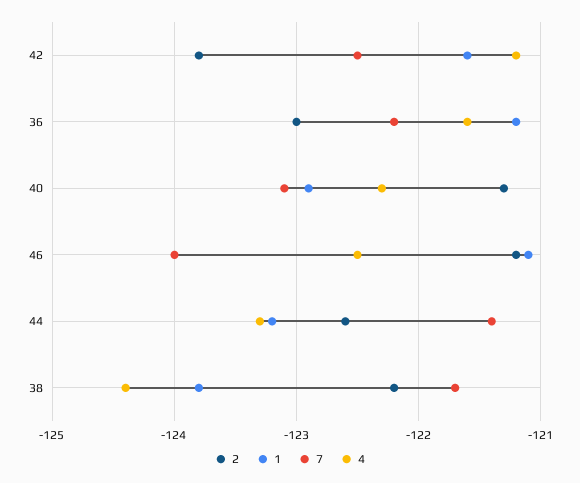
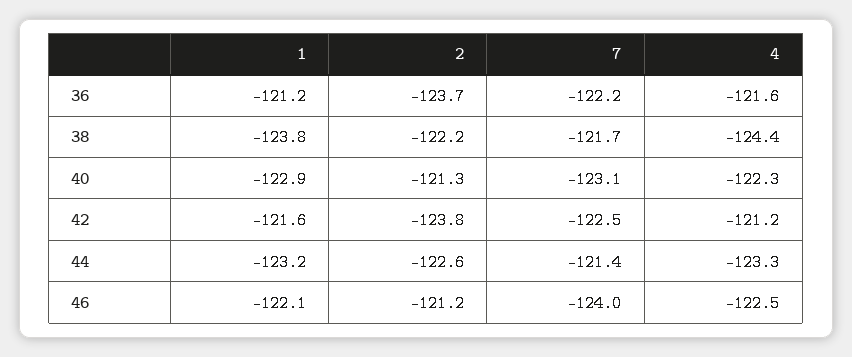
2, 36: -123 -> -123.7
1, 46: -121.1 -> -122.1

